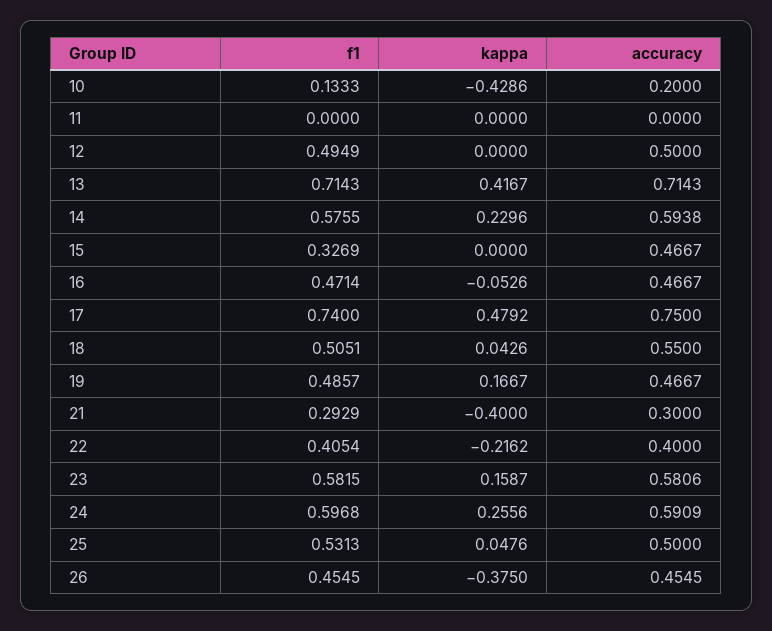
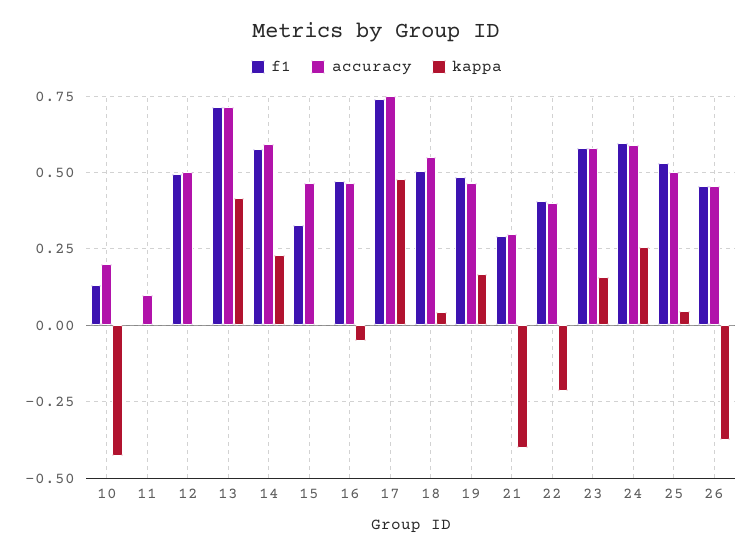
accuracy, 11: 0 -> 0.1

